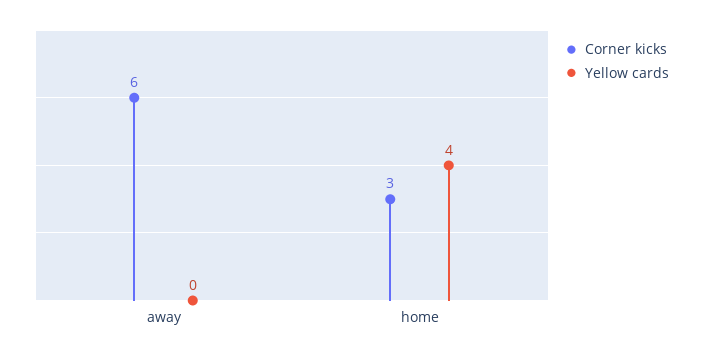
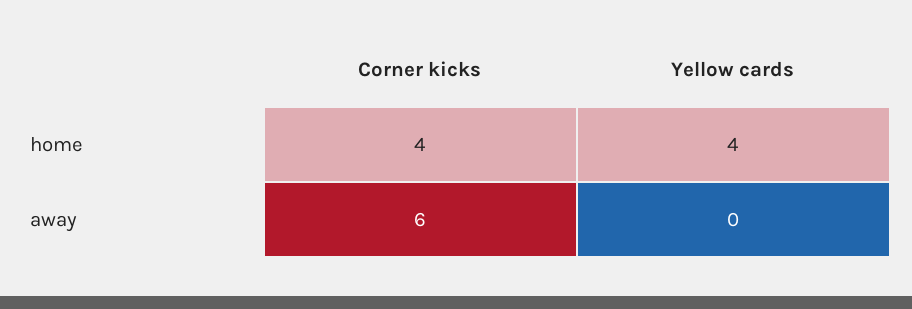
Corner kicks, home: 3 -> 4

